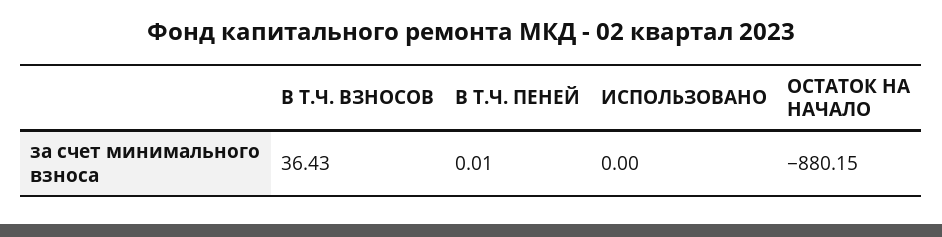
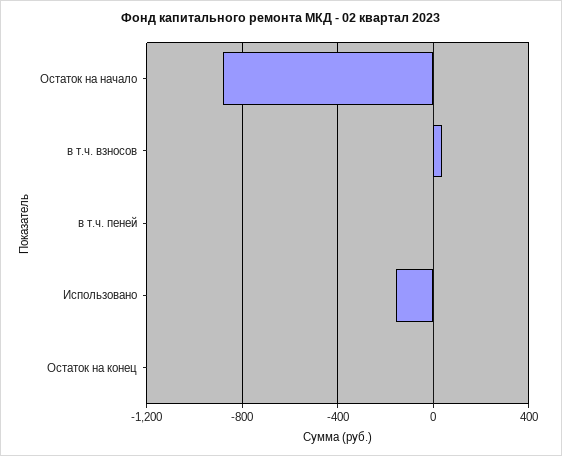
ИСПОЛЬЗОВАНО: 0 -> -150
Остаток на конец: none -> 0

